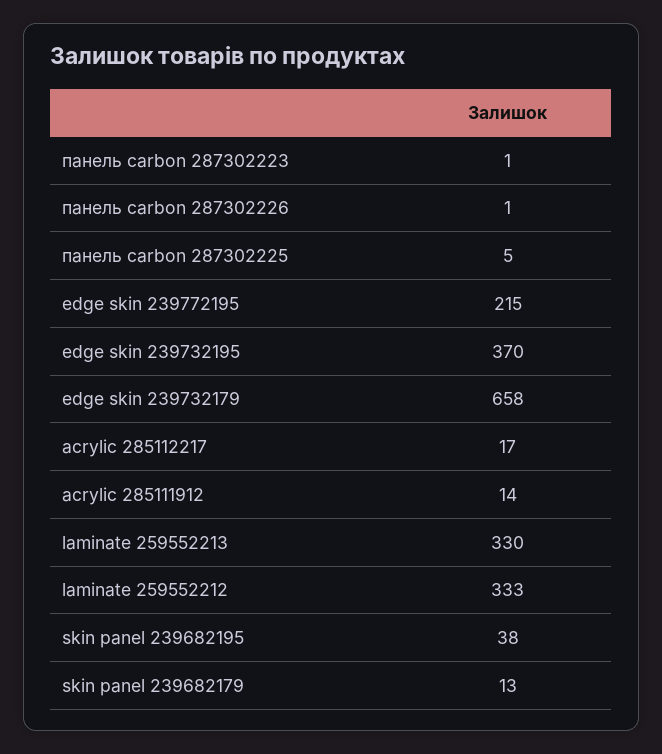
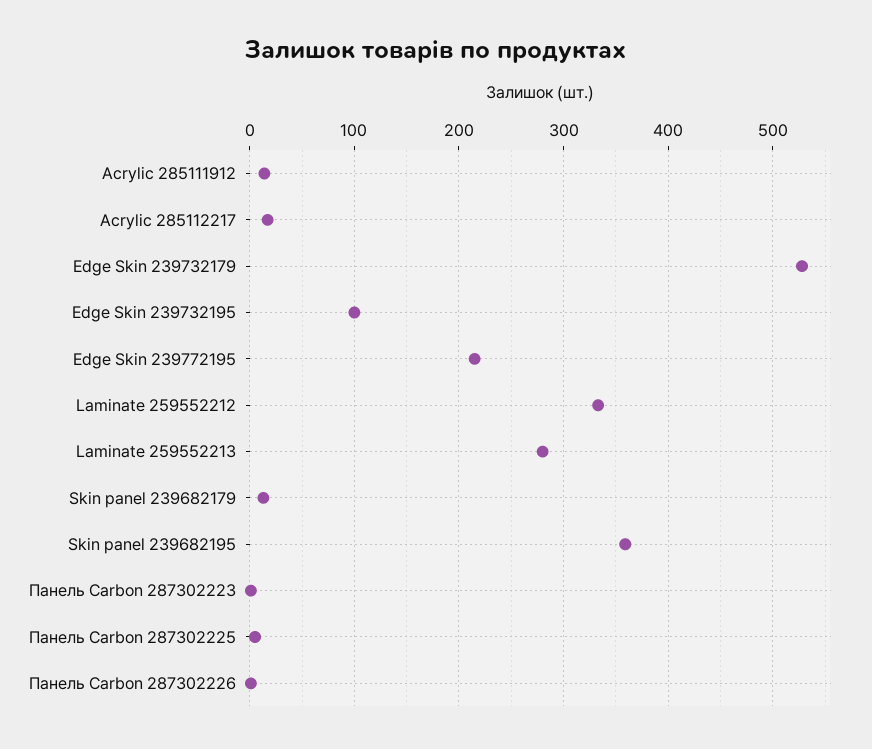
edge skin 239732195: 370 -> 100
edge skin 239732179: 658 -> 530
laminate 259552213: 330 -> 280
skin panel 239682195: 38 -> 360

